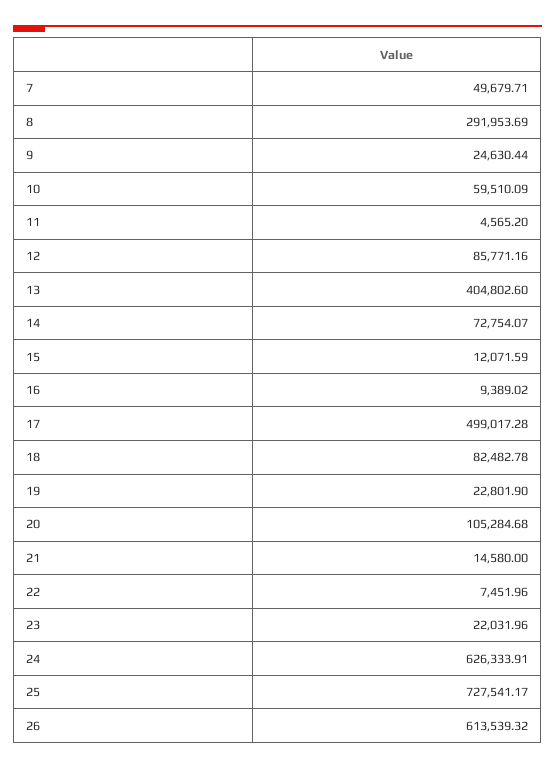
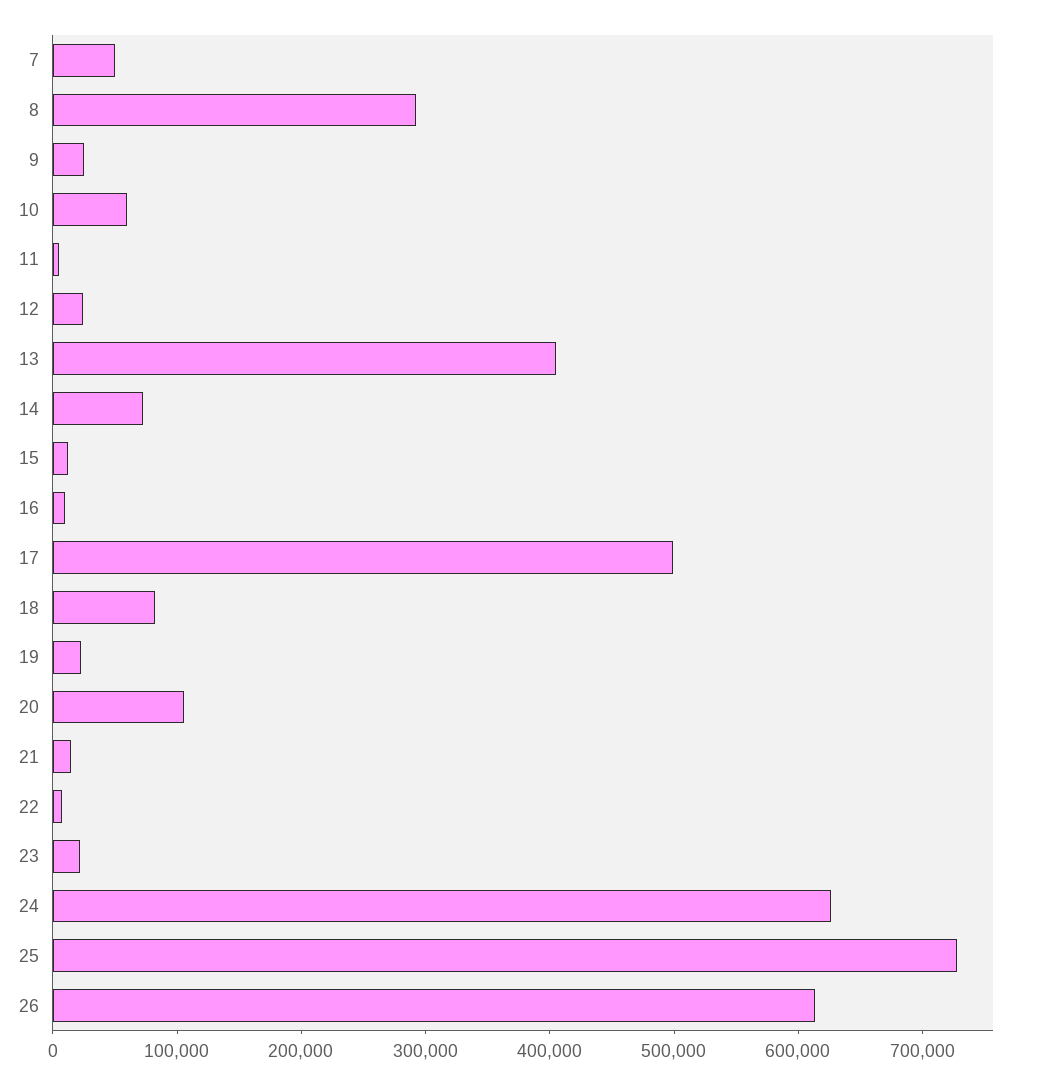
12: 85771.16 -> 20000

